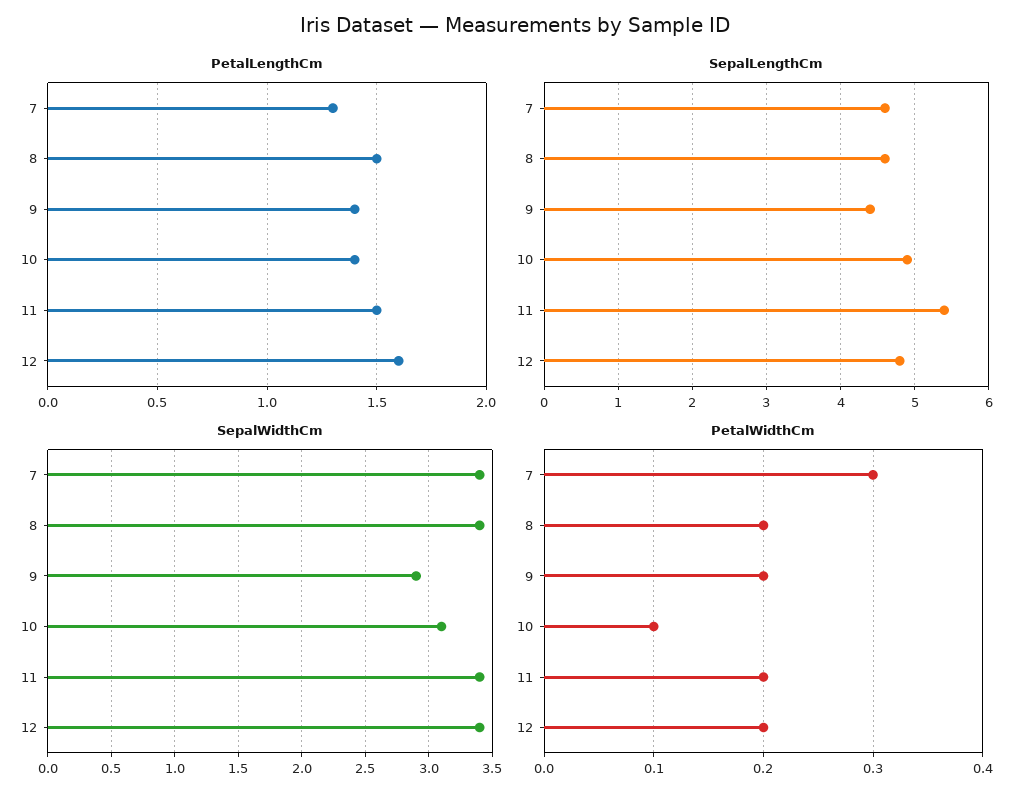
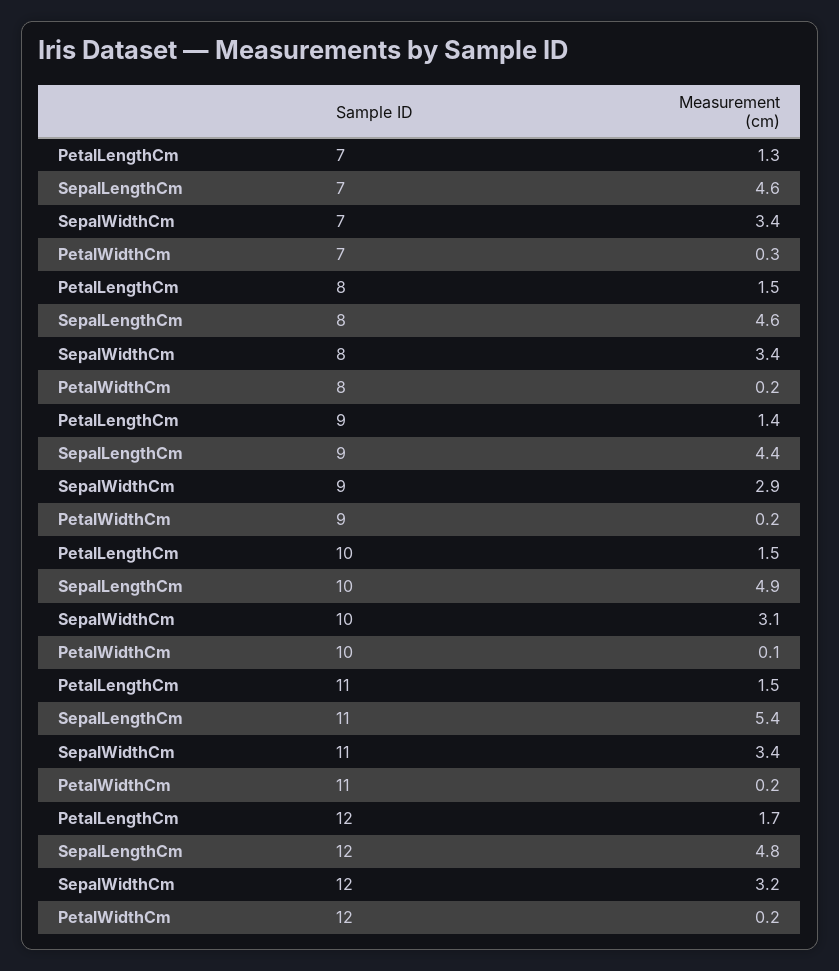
PetalLengthCm, 10: 1.4 -> 1.5
PetalLengthCm, 12: 1.6 -> 1.7
SepalWidthCm, 12: 3.4 -> 3.2

